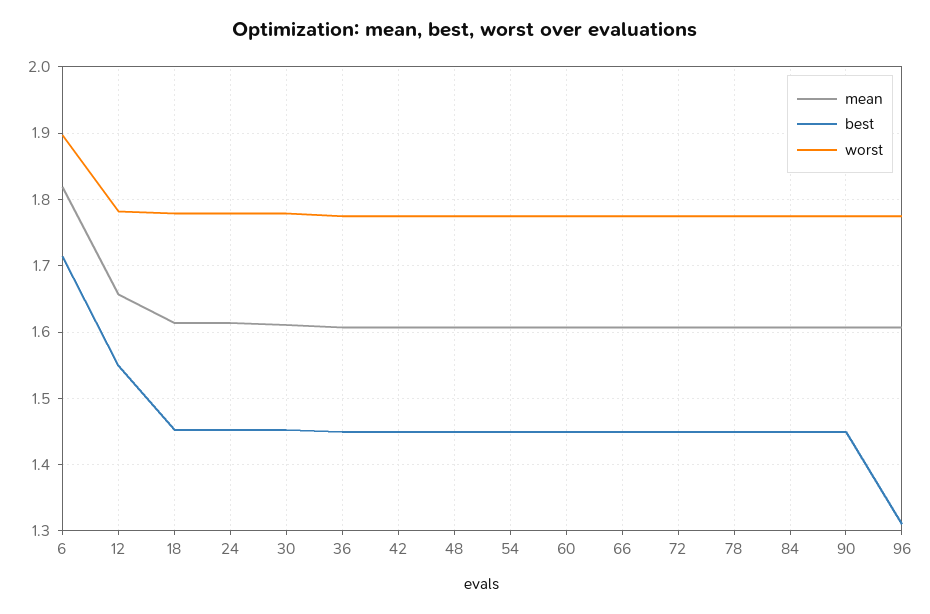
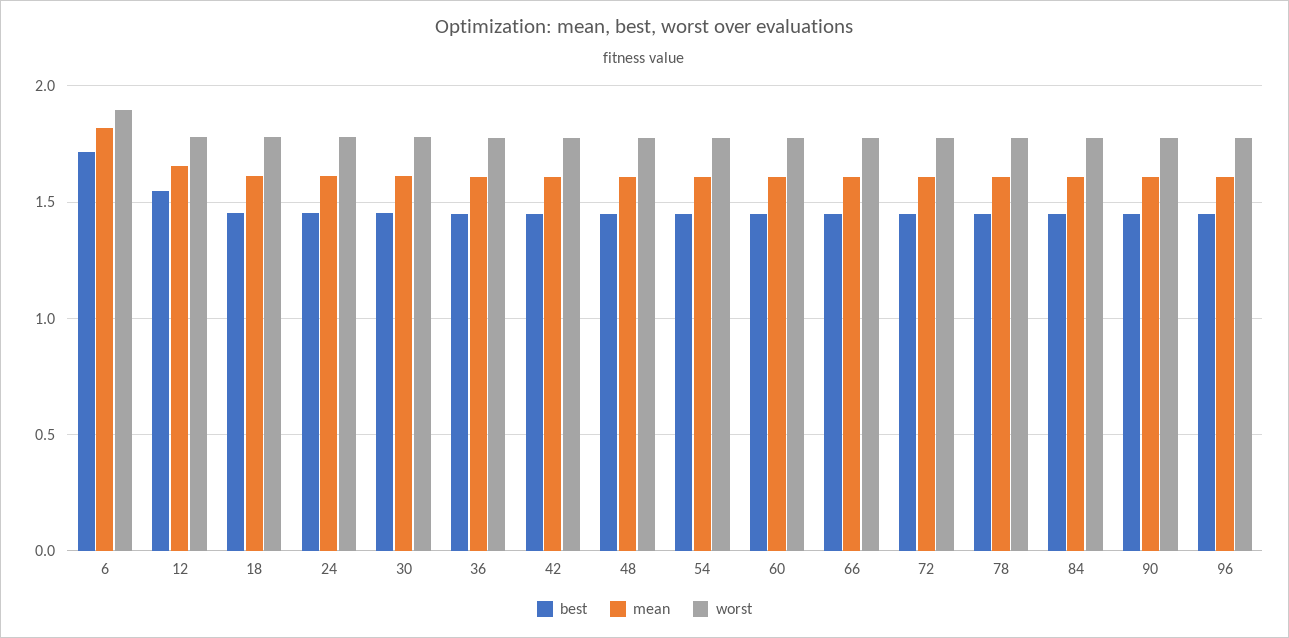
best, 96: 1.31 -> 1.45

